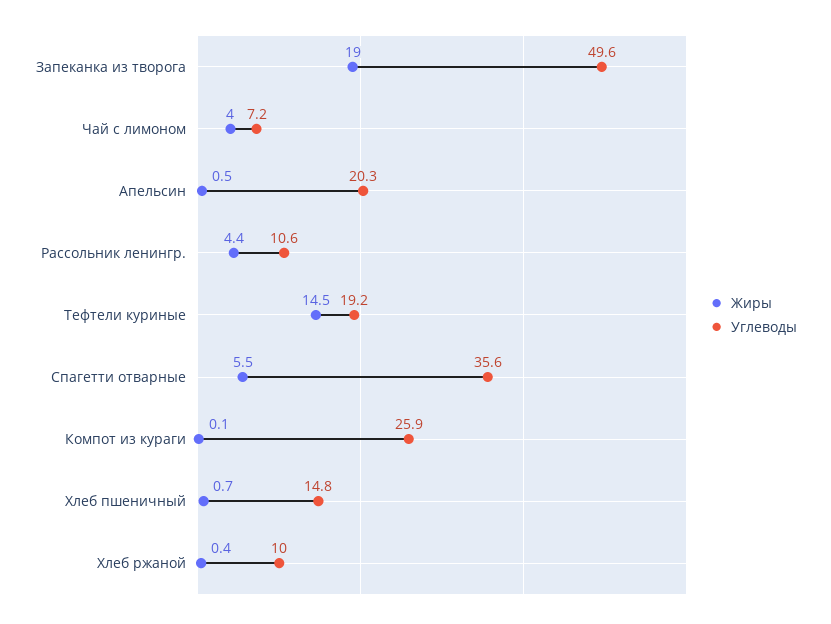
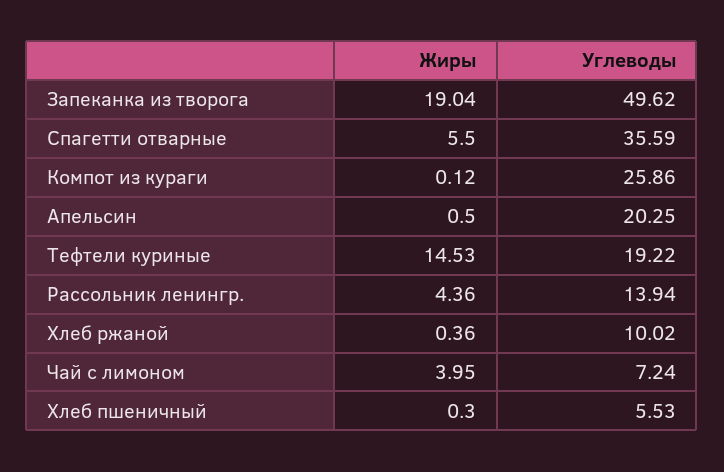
Углеводы, Рассольник ленингр.: 10.6 -> 13.94
Жиры, Хлеб пшеничный: 0.7 -> 0.3
Углеводы, Хлеб пшеничный: 14.8 -> 5.53

